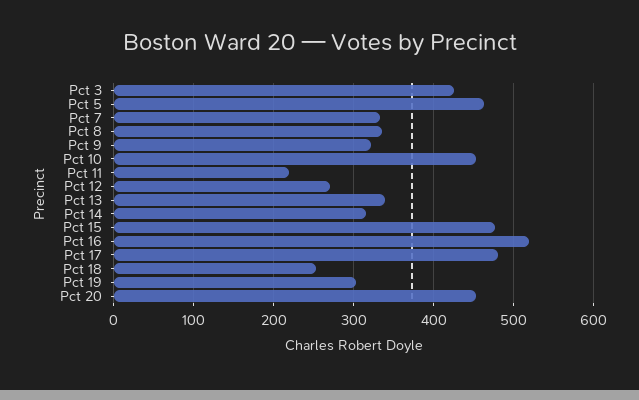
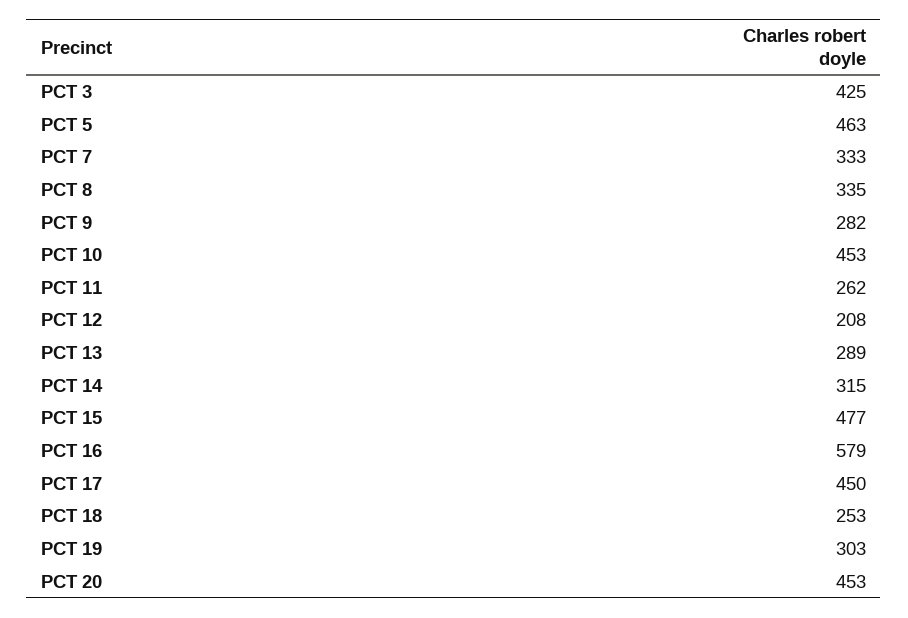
Pct 9: 320 -> 282
Pct 11: 220 -> 262
Pct 12: 270 -> 208
Pct 13: 340 -> 289
Pct 16: 520 -> 579
Pct 17: 480 -> 450

